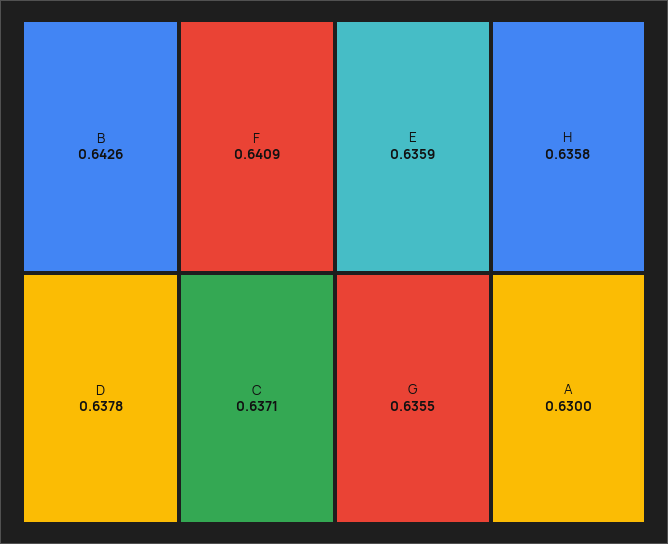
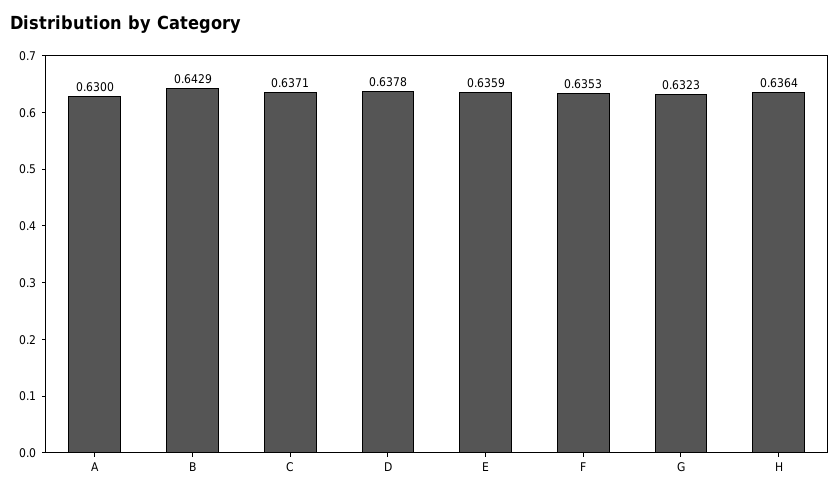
B: 0.6426 -> 0.6429
F: 0.6409 -> 0.6353
H: 0.6358 -> 0.6364
G: 0.6355 -> 0.6323

